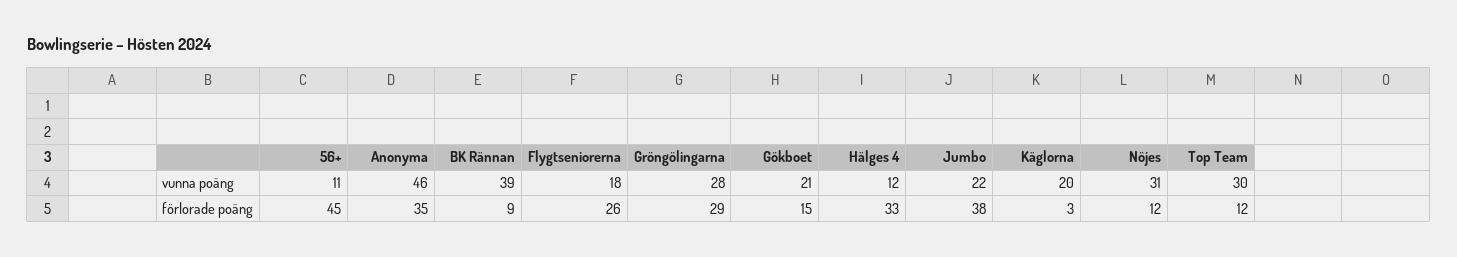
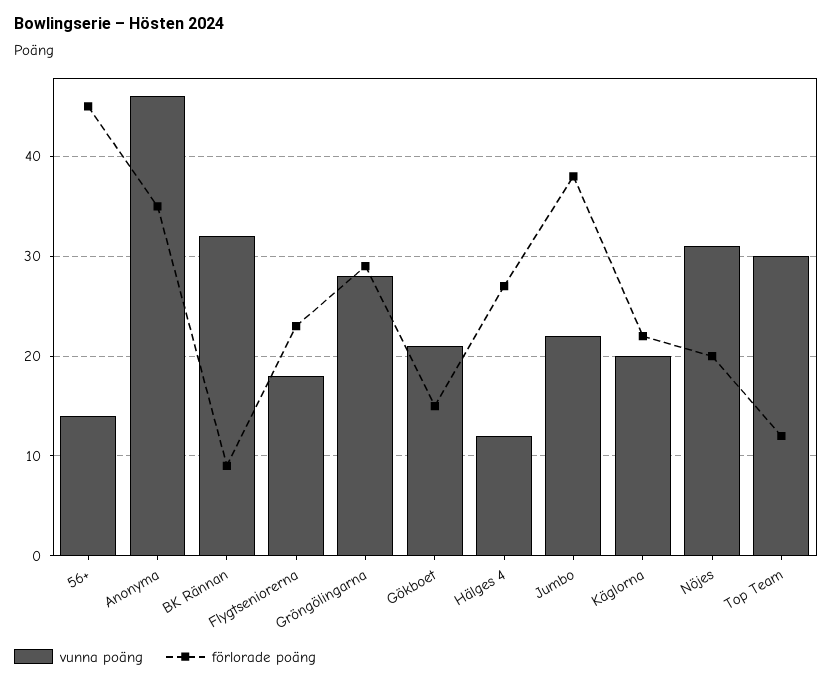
vunna poäng, 56+: 11 -> 14
vunna poäng, BK Rännan: 39 -> 32
förlorade poäng, Flygtseniorerna: 26 -> 23
förlorade poäng, Hälges 4: 33 -> 27
förlorade poäng, Käglorna: 3 -> 22
förlorade poäng, Nöjes: 12 -> 20

